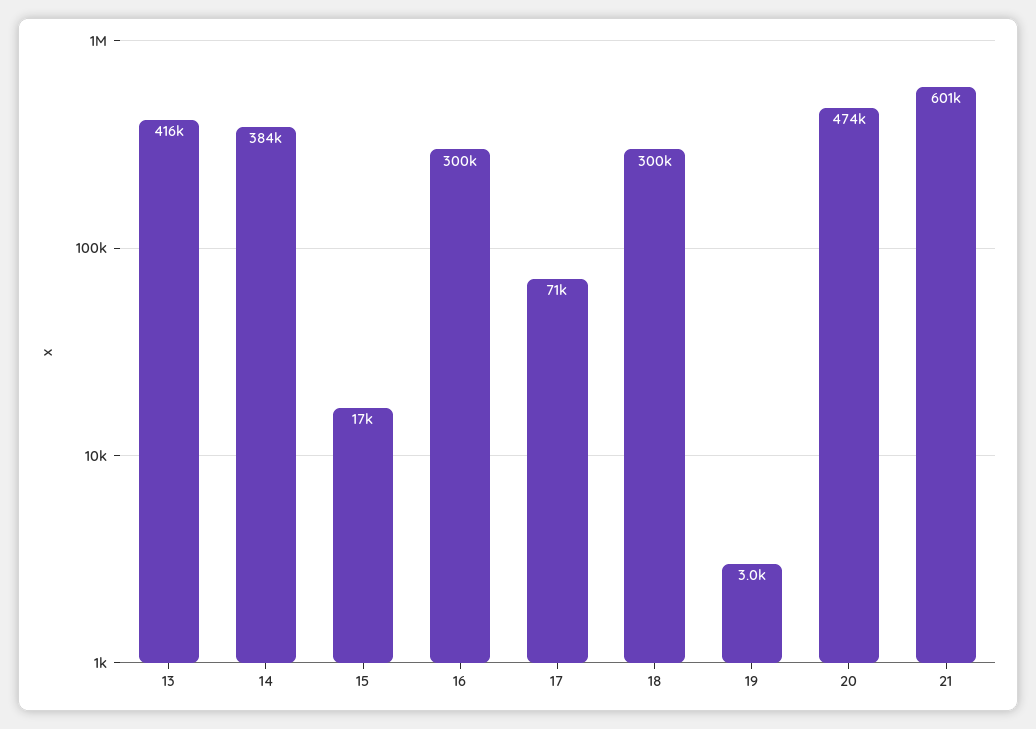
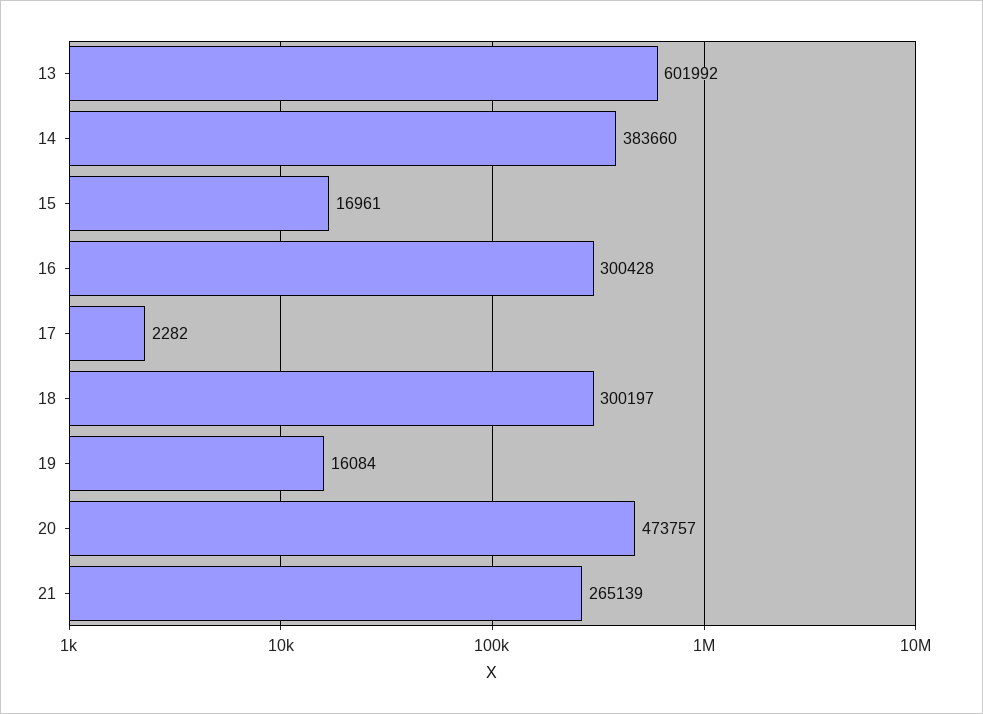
13: 416000 -> 601992
17: 71000 -> 2282
19: 3000 -> 16084
21: 601000 -> 265139

